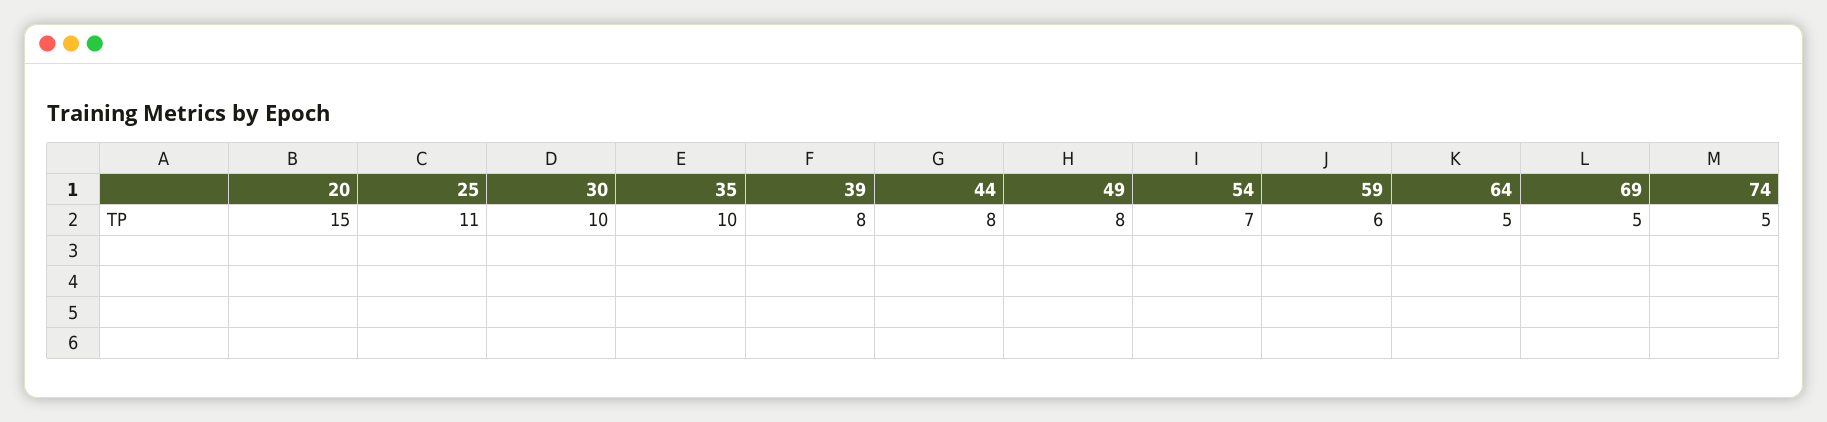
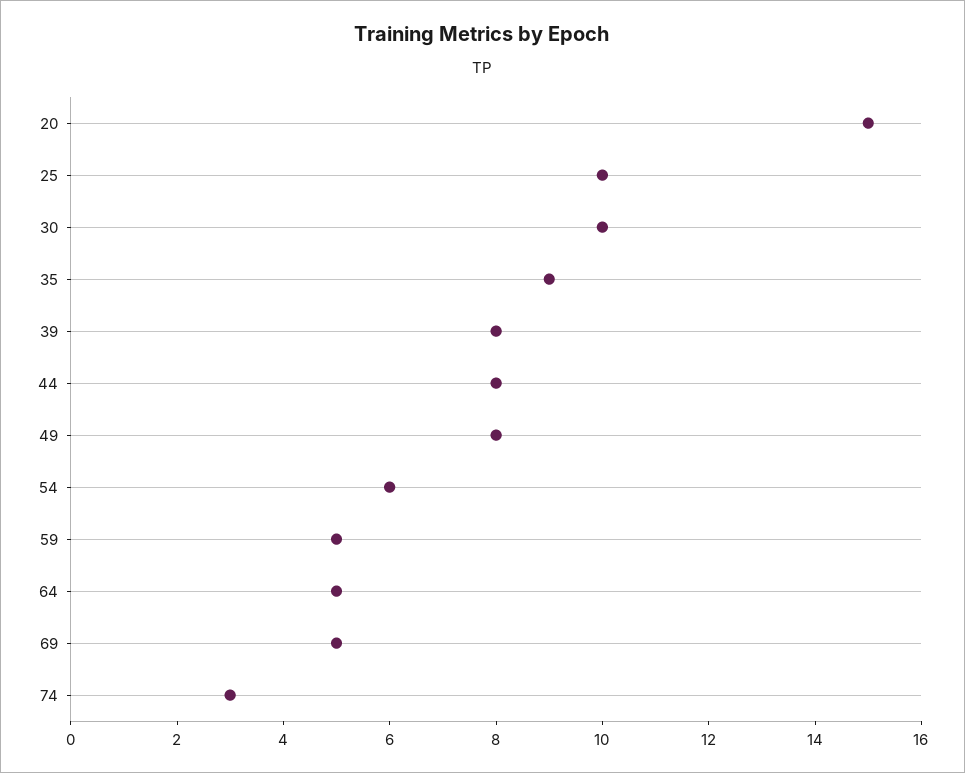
25: 11 -> 10
35: 10 -> 9
54: 7 -> 6
59: 6 -> 5
74: 5 -> 3

